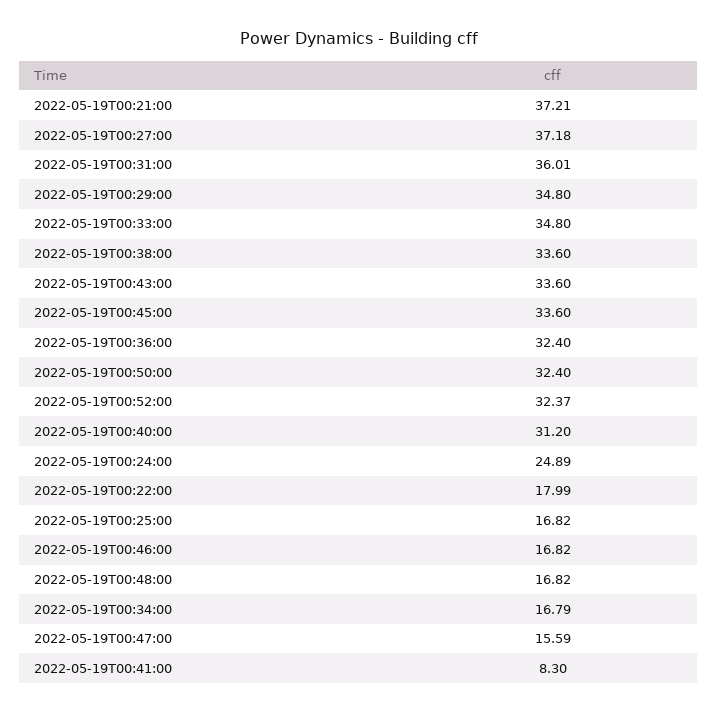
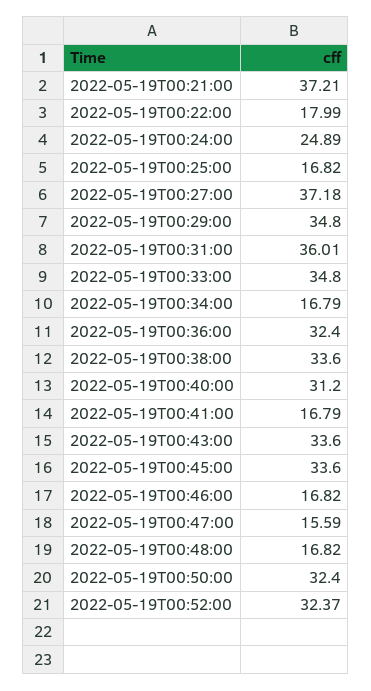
2022-05-19T00:41:00: 8.3 -> 16.79

